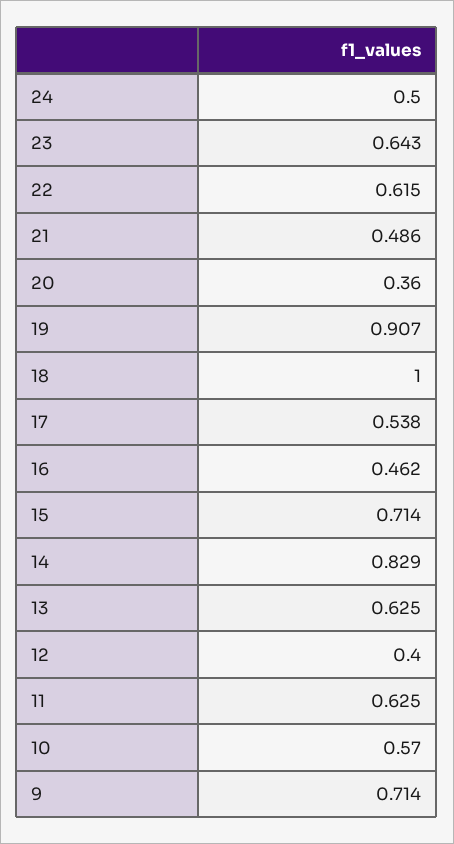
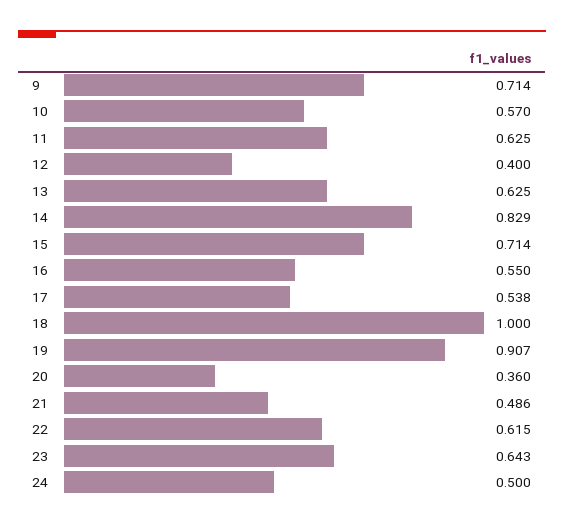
16: 0.462 -> 0.55

